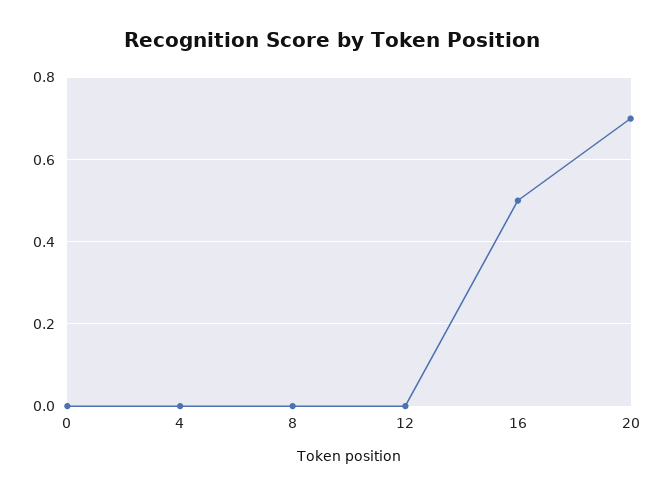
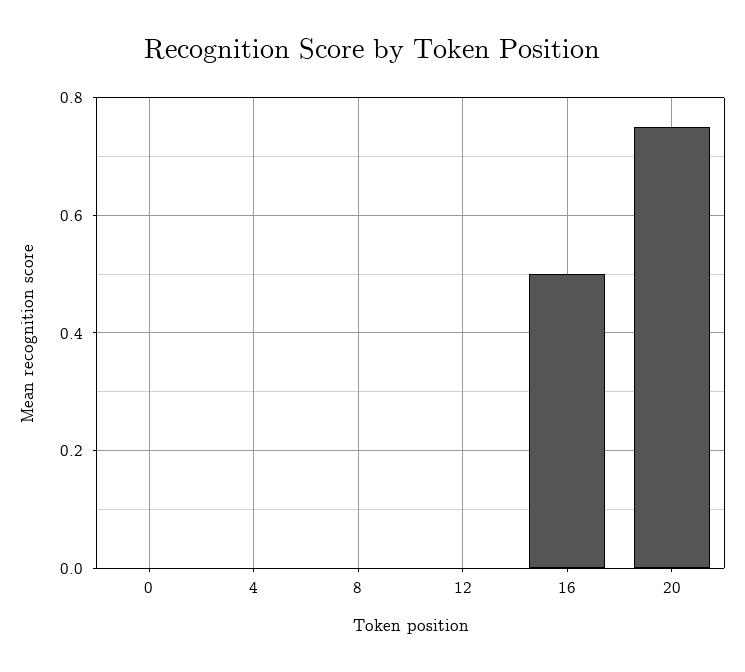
20: 0.7 -> 0.75

